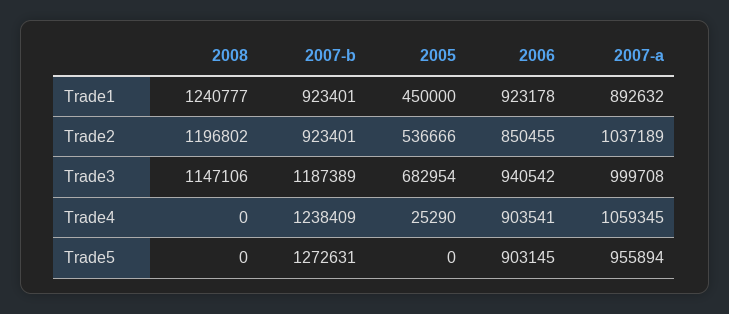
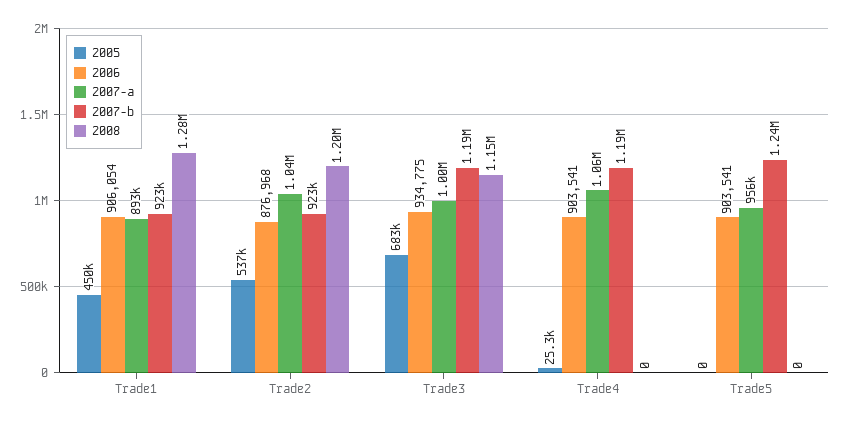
2008, Trade1: 1240777 -> 1280000
2006, Trade1: 923178 -> 906054
2006, Trade2: 850455 -> 876968
2006, Trade3: 940542 -> 934775
2007-b, Trade4: 1238409 -> 1190000
2007-b, Trade5: 1272631 -> 1240000
2006, Trade5: 903145 -> 903541

